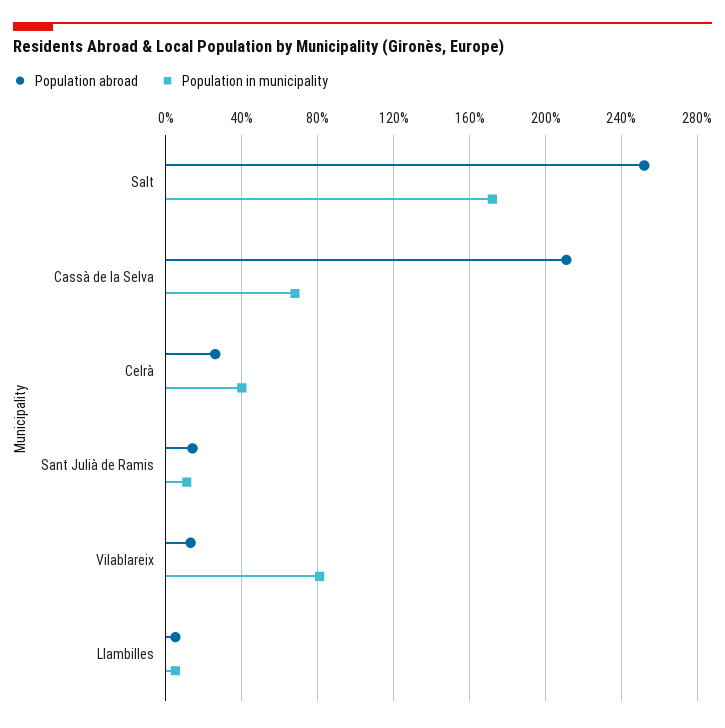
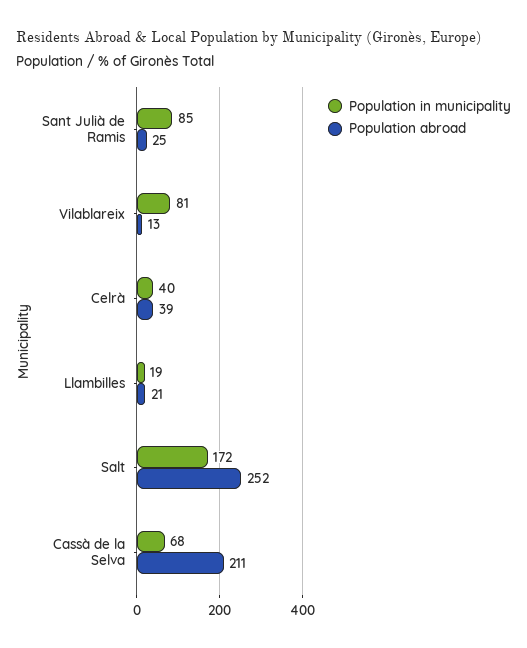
Population abroad, Celrà: 25 -> 39
Population abroad, Sant Julià de Ramis: 15 -> 25
Population in municipality, Sant Julià de Ramis: 10 -> 85
Population abroad, Llambilles: 5 -> 21
Population in municipality, Llambilles: 5 -> 19

